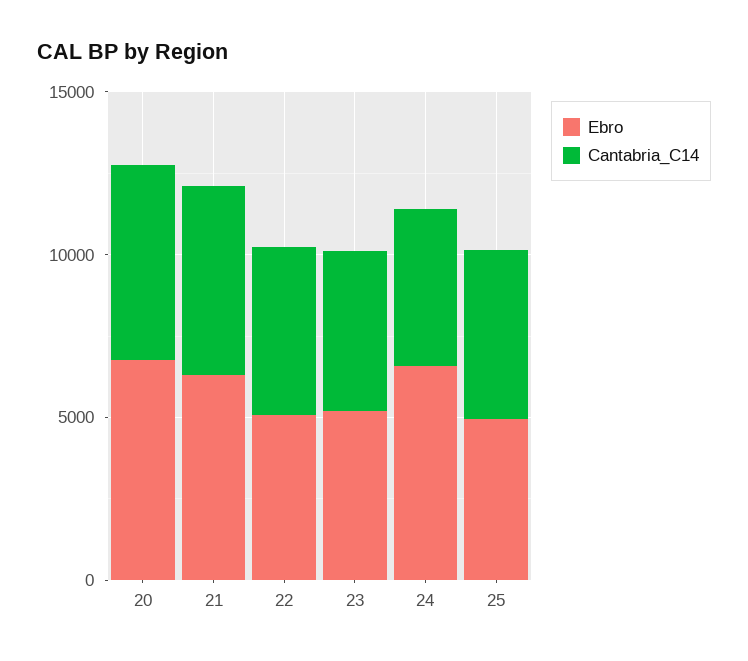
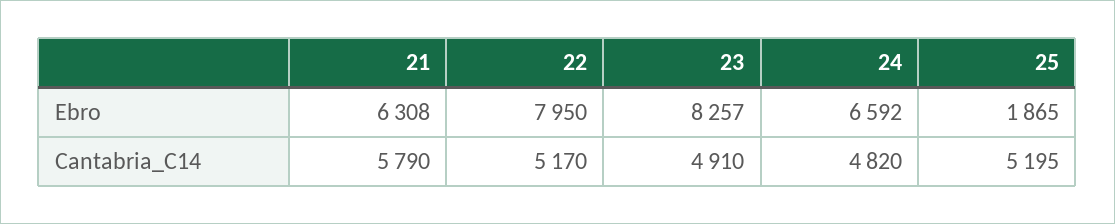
Ebro, 20: 7000 -> none
Cantabria_C14, 20: 6000 -> none
Ebro, 22: 5000 -> 7950
Ebro, 23: 5000 -> 8257
Ebro, 25: 5000 -> 1865

